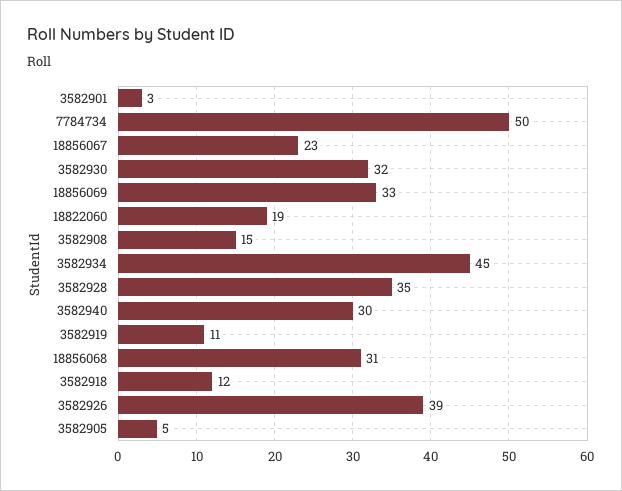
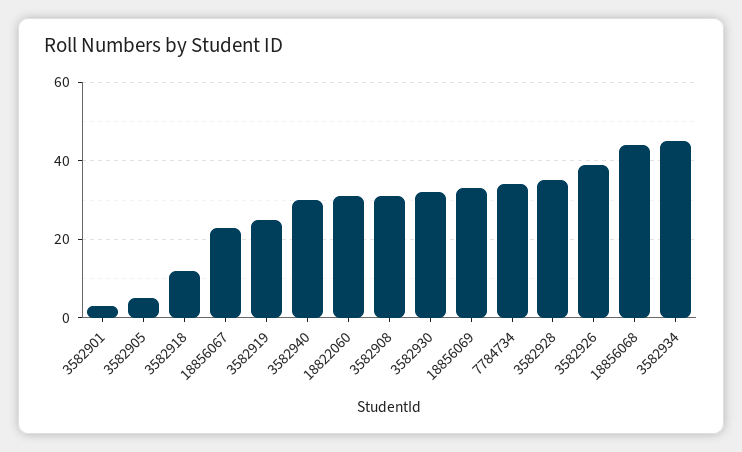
7784734: 50 -> 35
18822060: 19 -> 30
3582908: 15 -> 30
3582919: 11 -> 25
18856068: 31 -> 45

